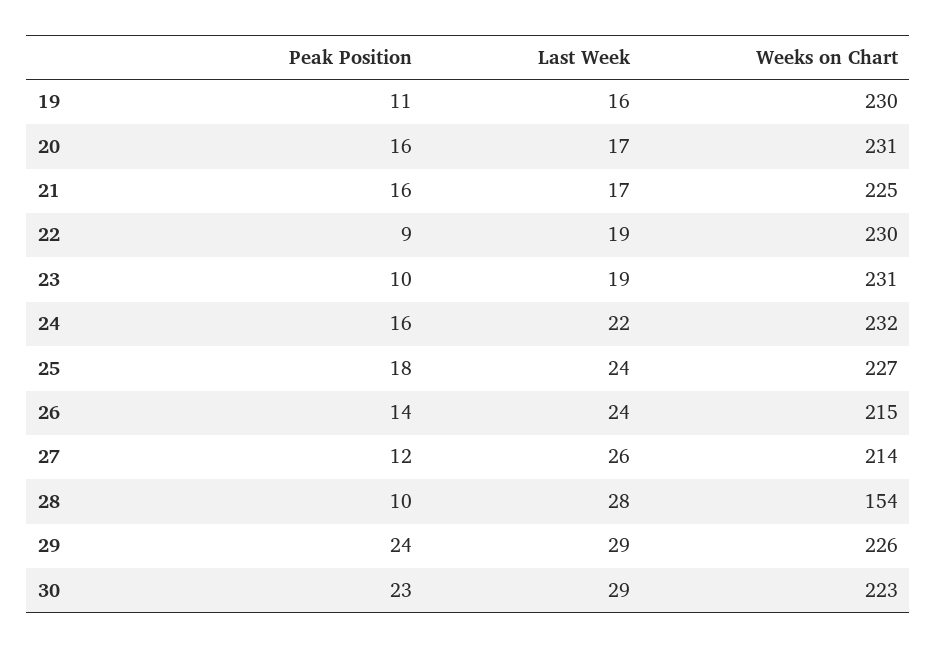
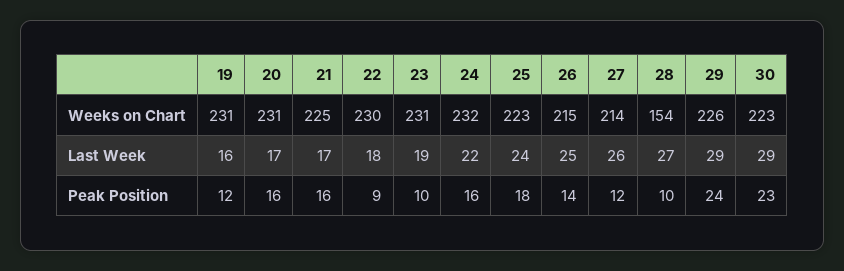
Peak Position, 19: 11 -> 12
Weeks on Chart, 19: 230 -> 231
Last Week, 22: 19 -> 18
Weeks on Chart, 25: 227 -> 223
Last Week, 26: 24 -> 25
Last Week, 28: 28 -> 27

